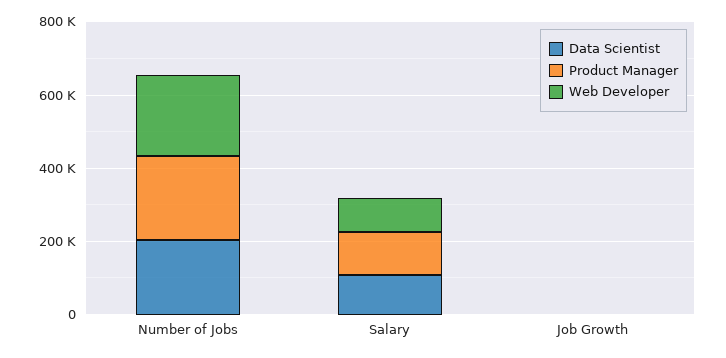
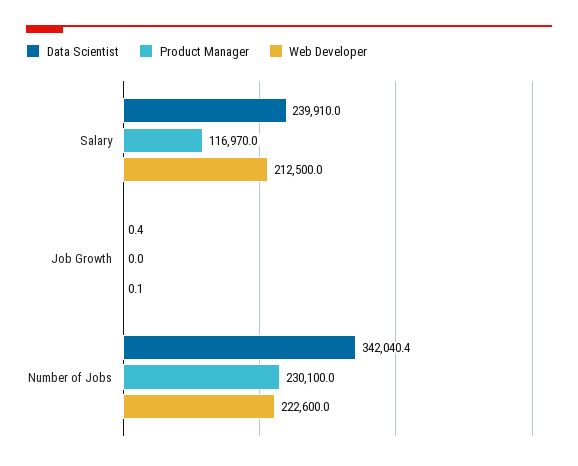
Data Scientist, Number of Jobs: 200000 -> 342040.4
Data Scientist, Salary: 100000 -> 239910
Web Developer, Salary: 100000 -> 212500

